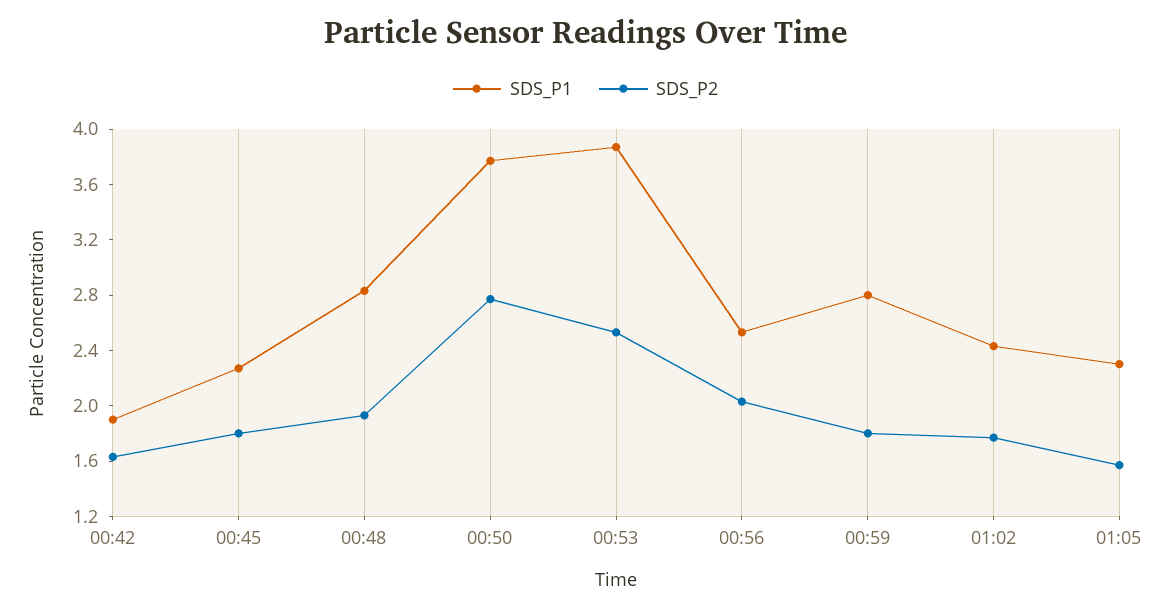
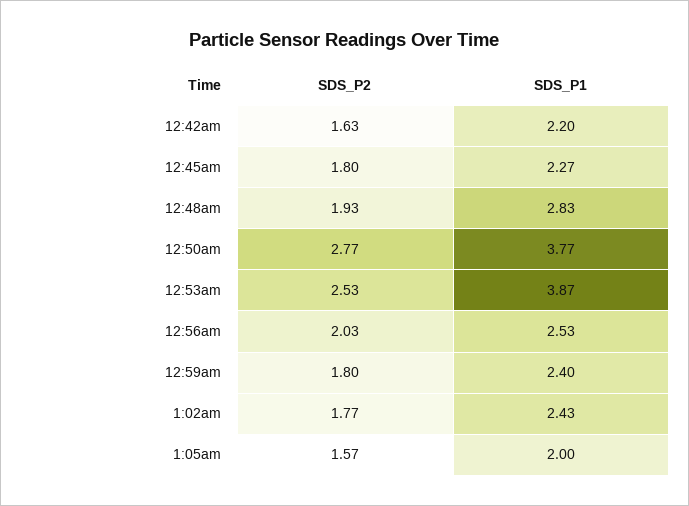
SDS_P1, 00:42: 1.9 -> 2.2
SDS_P1, 00:59: 2.8 -> 2.4
SDS_P1, 01:05: 2.3 -> 2

